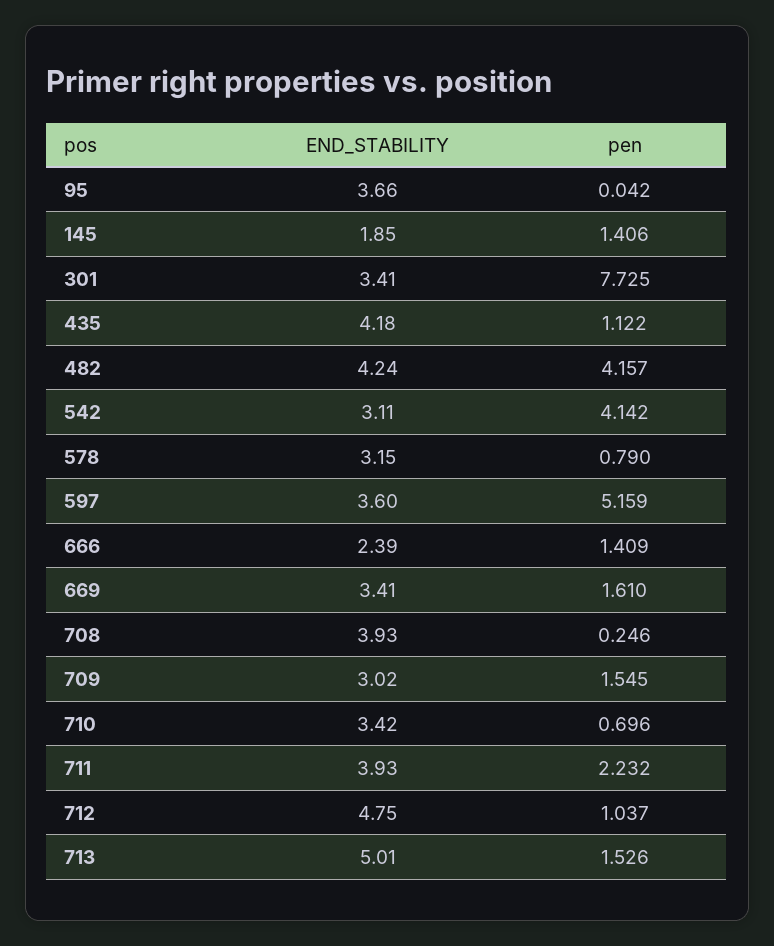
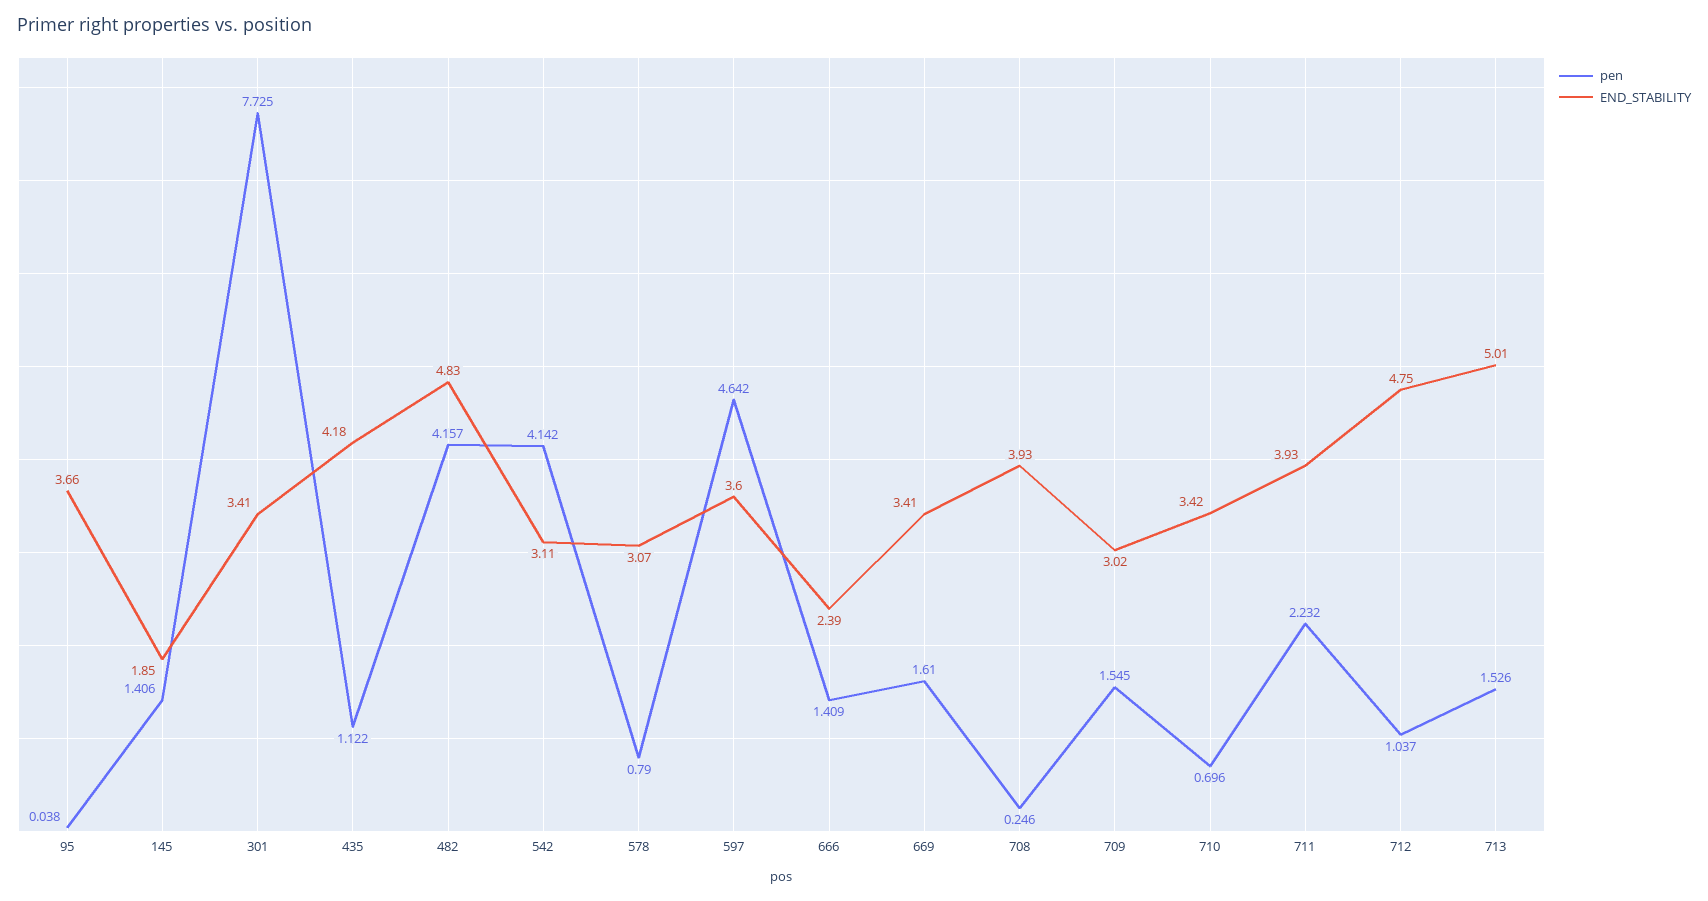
pen, 95: 0.042 -> 0.038
END_STABILITY, 482: 4.24 -> 4.83
END_STABILITY, 578: 3.15 -> 3.07
pen, 597: 5.159 -> 4.642

